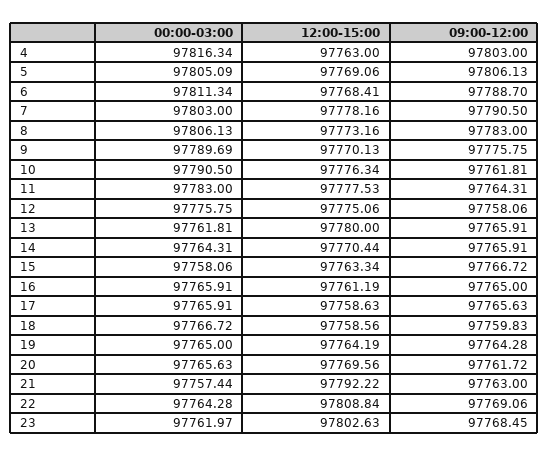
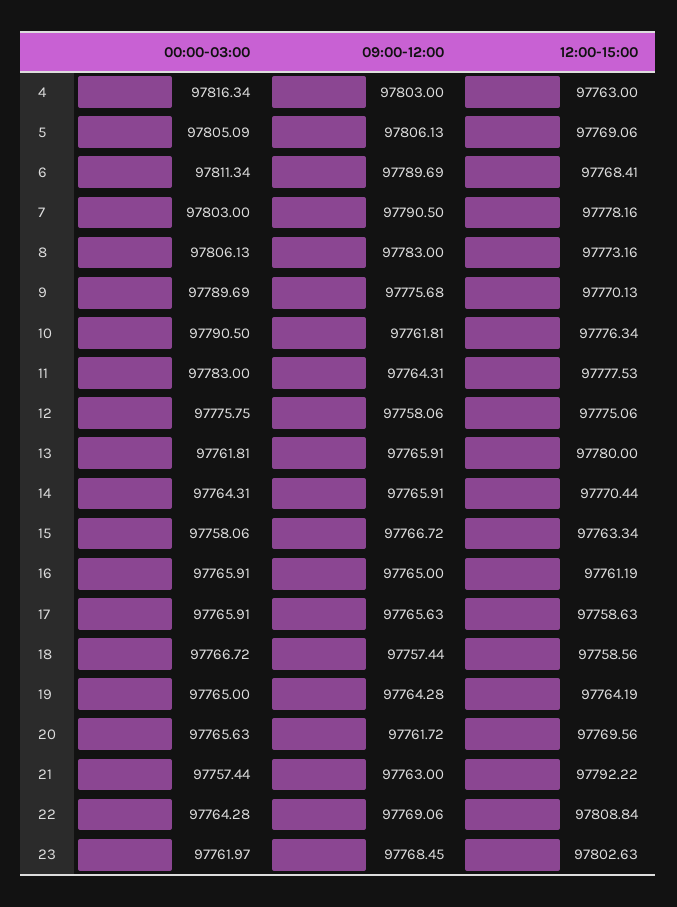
09:00-12:00, 6: 97788.7 -> 97789.69
09:00-12:00, 9: 97775.75 -> 97775.68
09:00-12:00, 18: 97759.83 -> 97757.44

